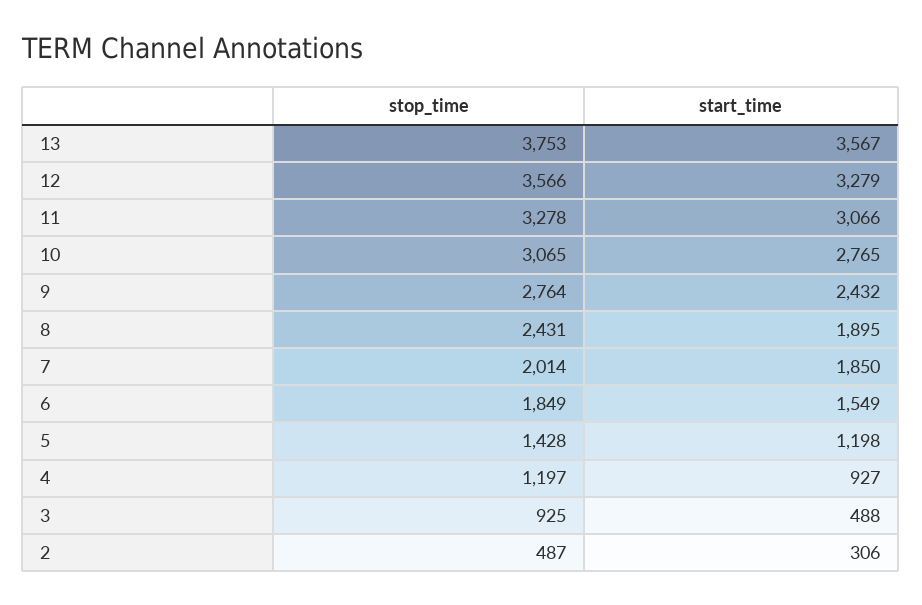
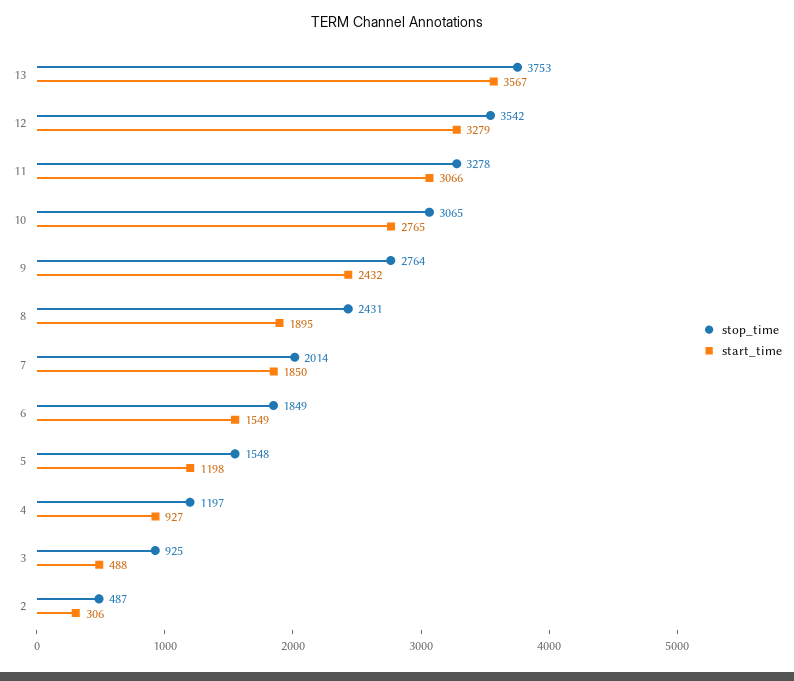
stop_time, 12: 3566 -> 3542
stop_time, 5: 1428 -> 1548

